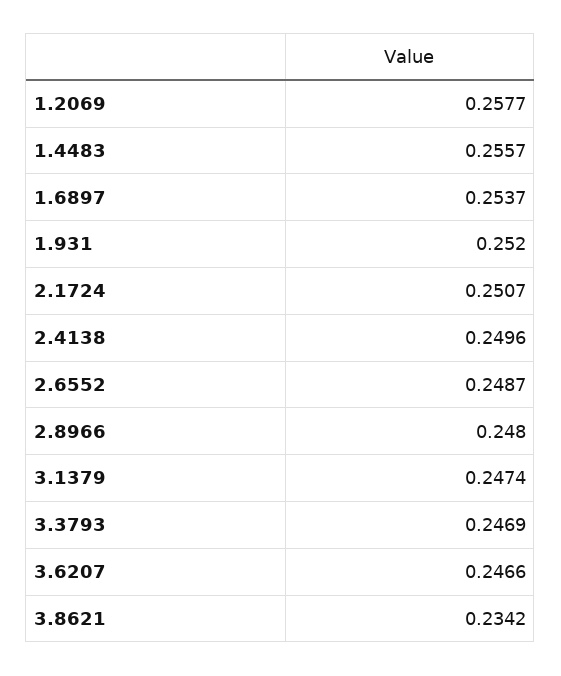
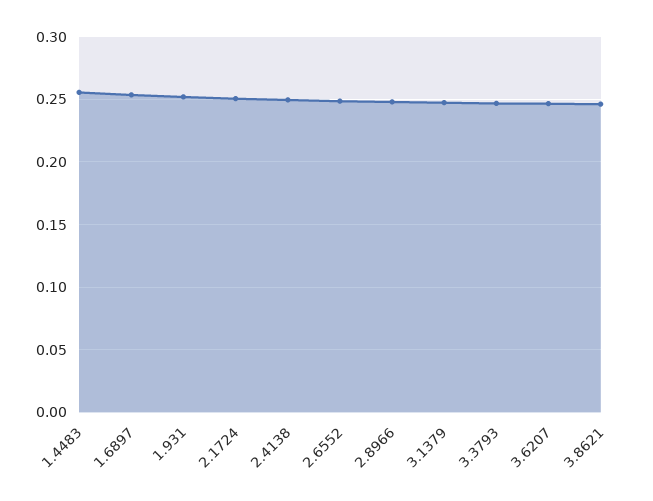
1.2069: 0.2577 -> none
3.8621: 0.2342 -> 0.245

